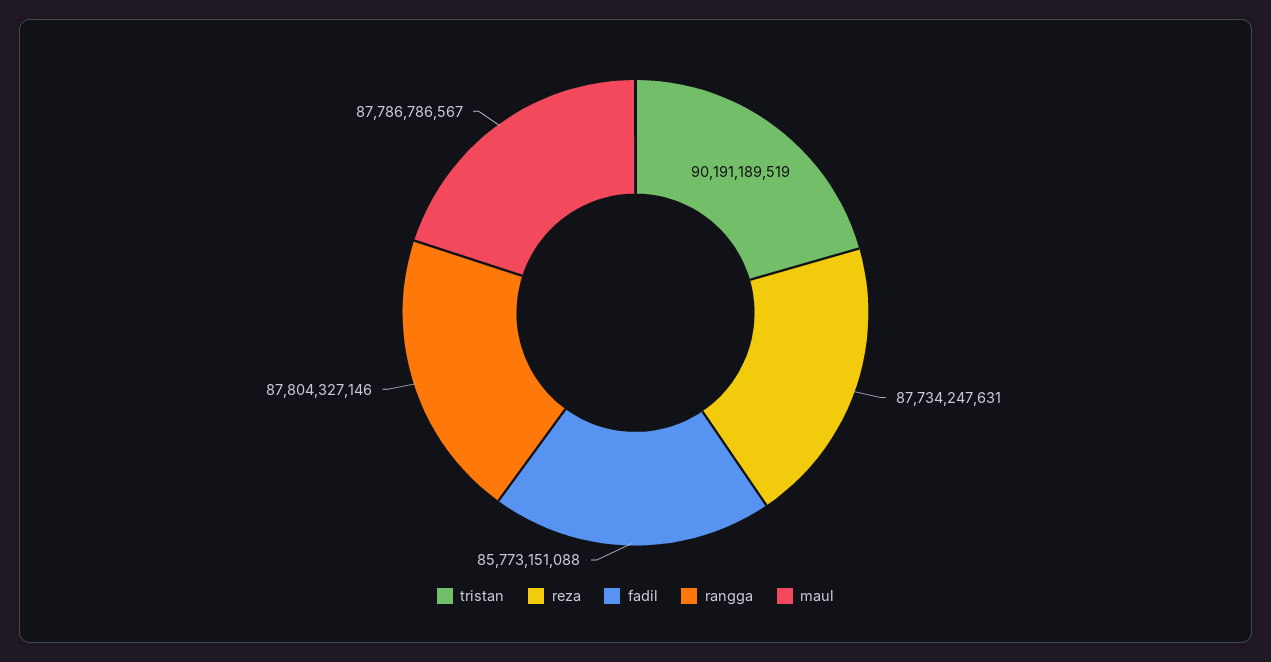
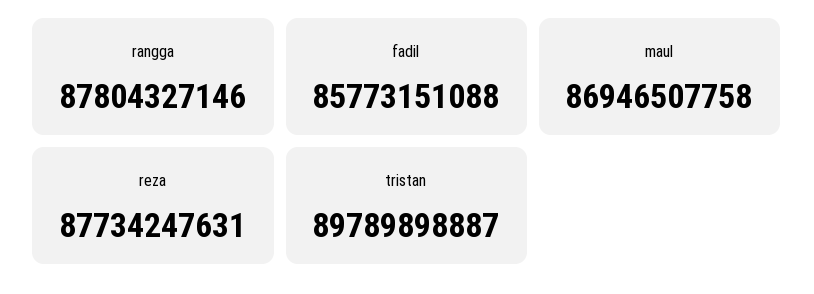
tristan: 90191189519 -> 89789898887
maul: 87786786567 -> 86946507758

